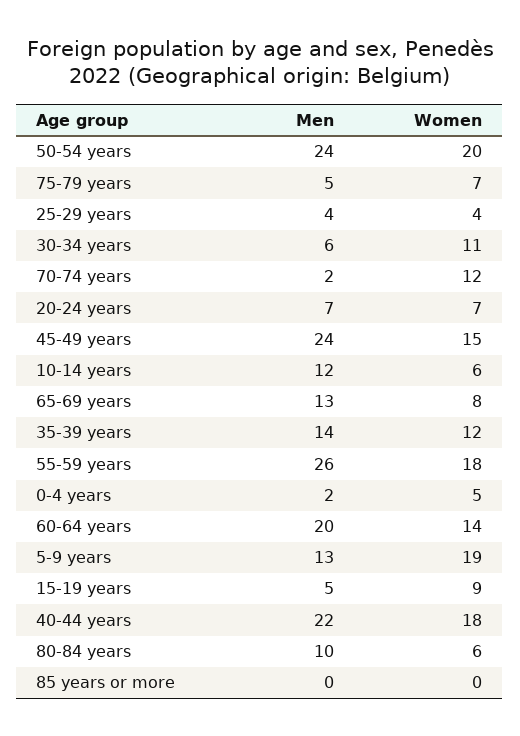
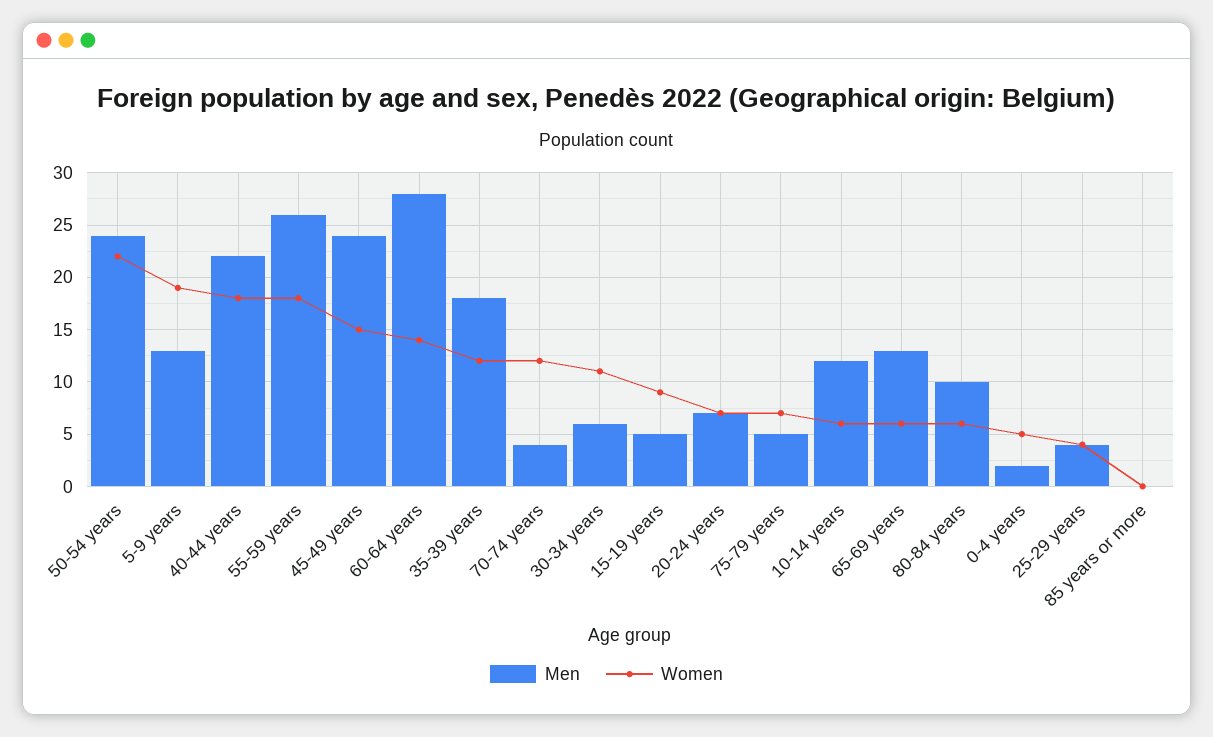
Women, 50-54 years: 20 -> 22
Men, 70-74 years: 2 -> 4
Women, 65-69 years: 8 -> 6
Men, 35-39 years: 14 -> 18
Men, 60-64 years: 20 -> 28

